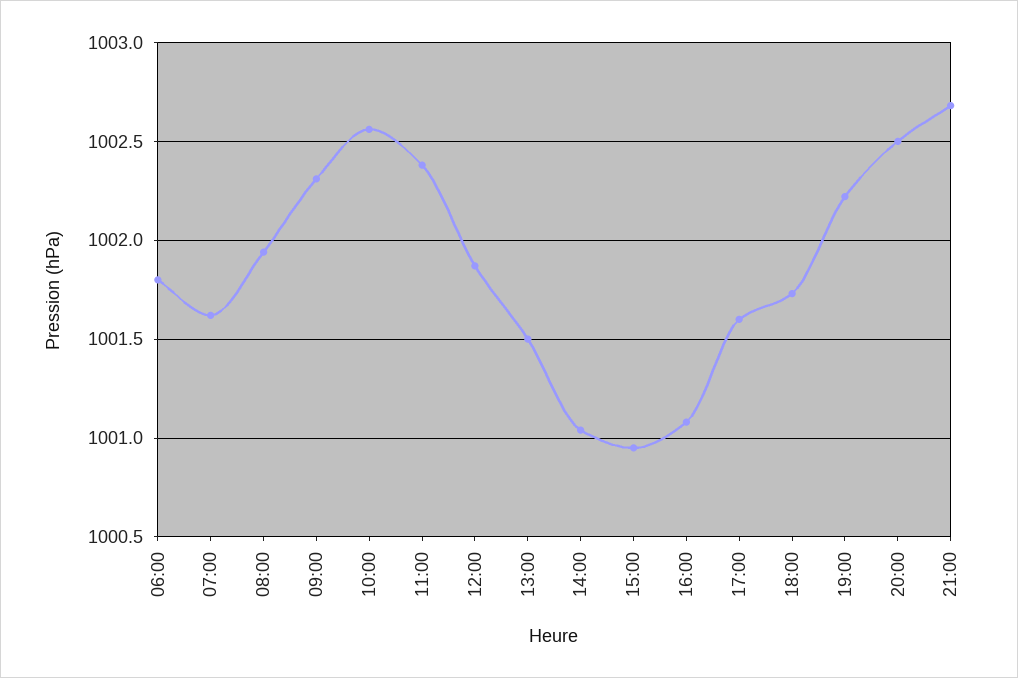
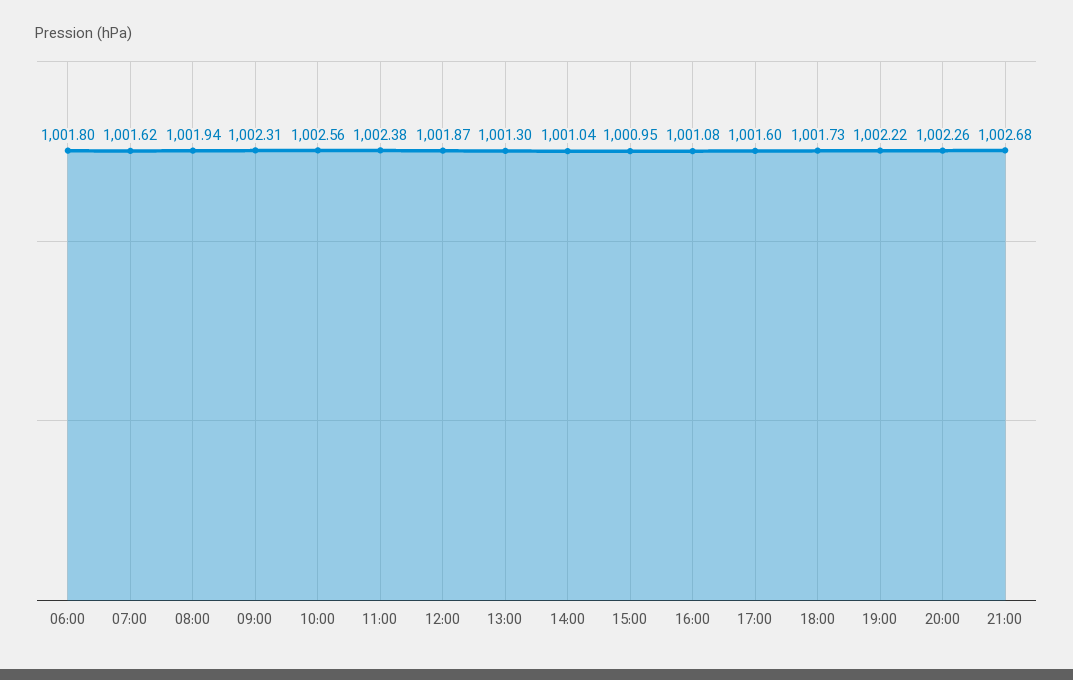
13:00: 1001.5 -> 1001.3
20:00: 1002.5 -> 1002.26

